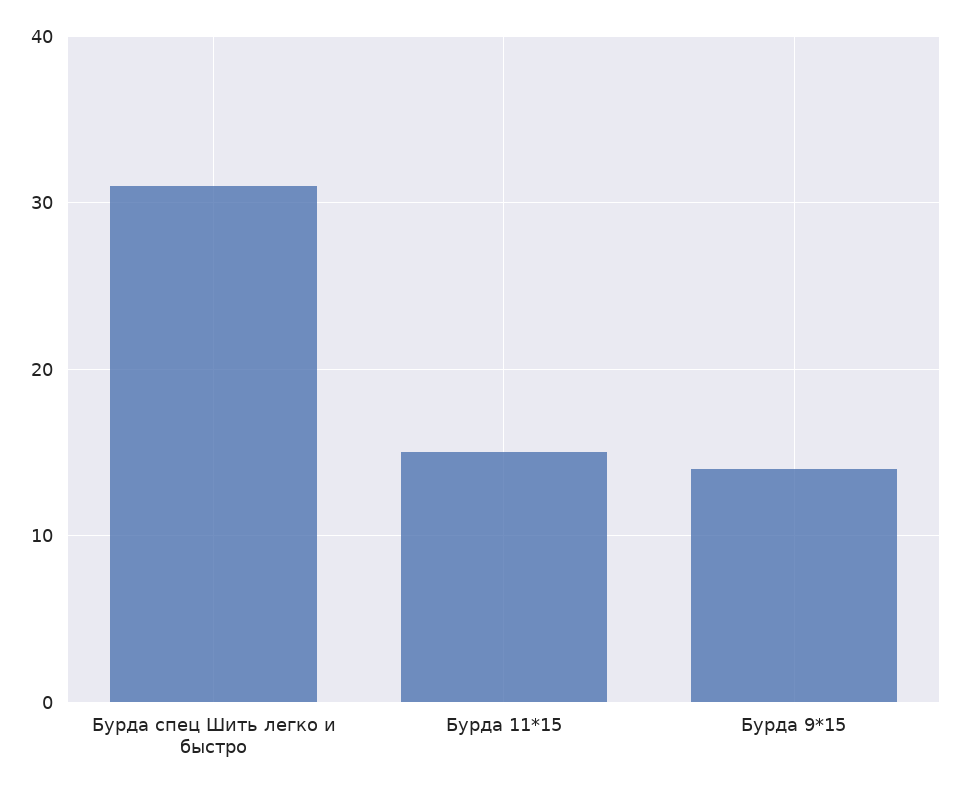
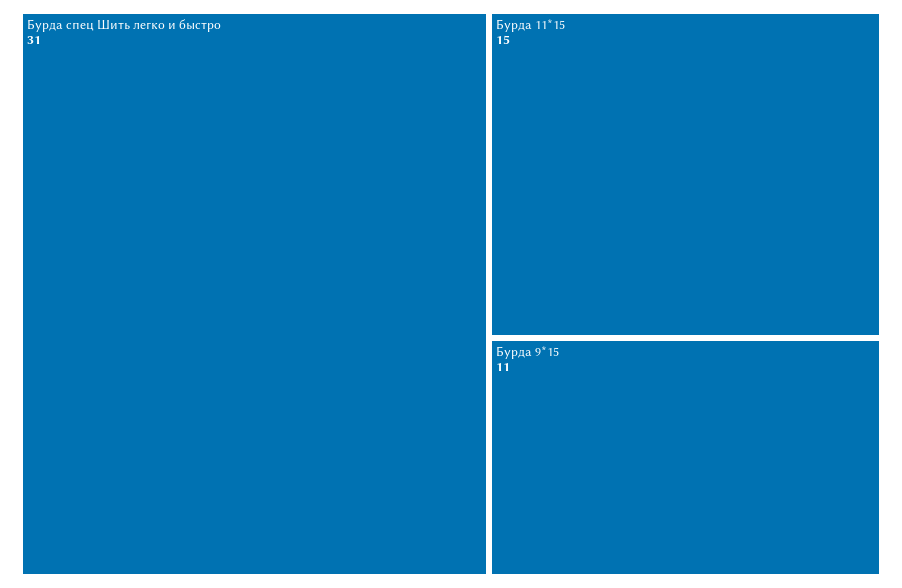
Бурда 9*15: 14 -> 11

